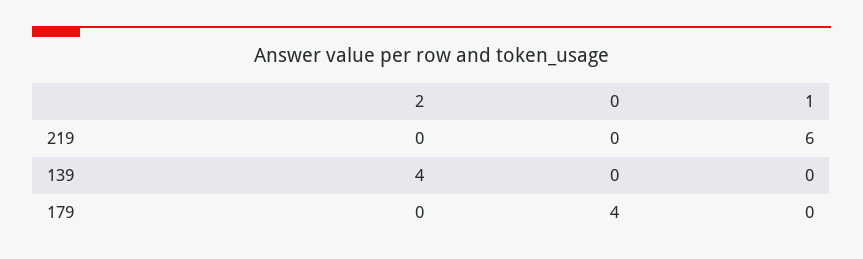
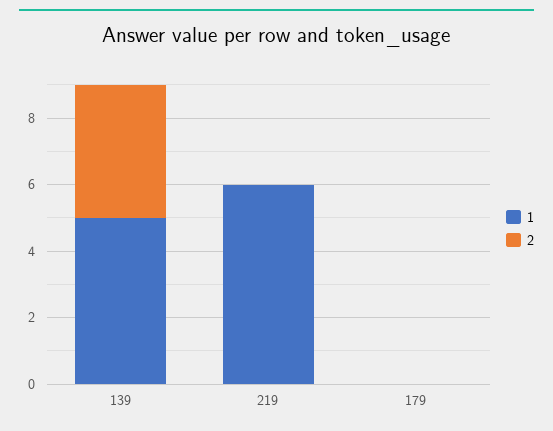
0, 219: 0 -> none
0, 139: 0 -> none
1, 139: 0 -> 5
0, 179: 4 -> none

